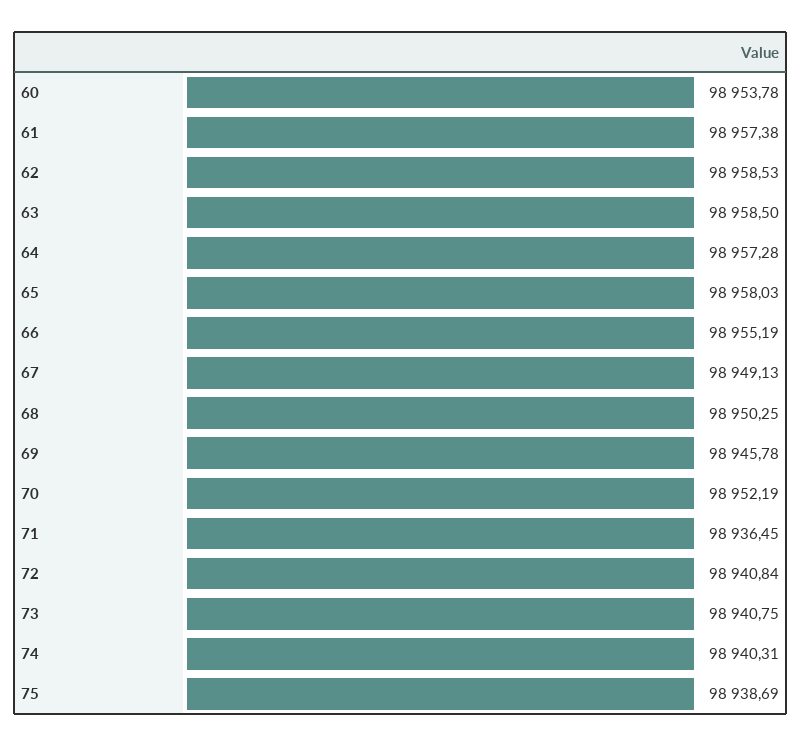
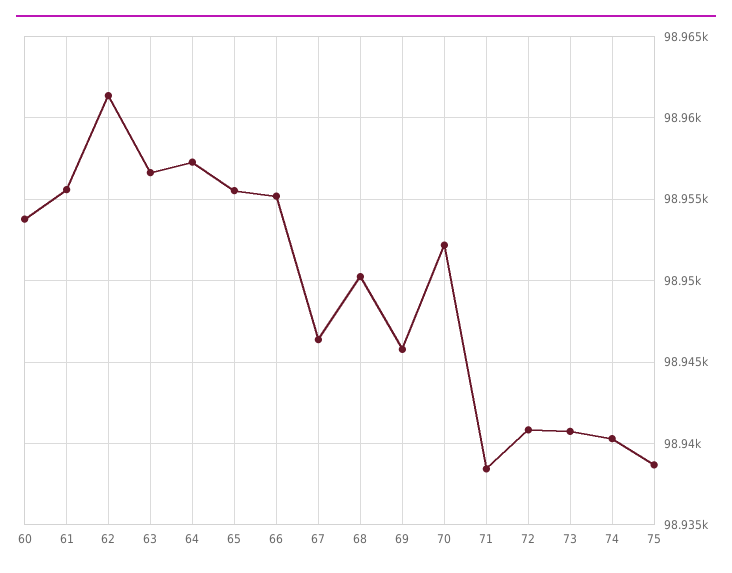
61: 98957.38 -> 98955.5
62: 98958.53 -> 98961.5
63: 98958.5 -> 98956.5
65: 98958.03 -> 98955.5
67: 98949.13 -> 98946.5
71: 98936.45 -> 98938.5

